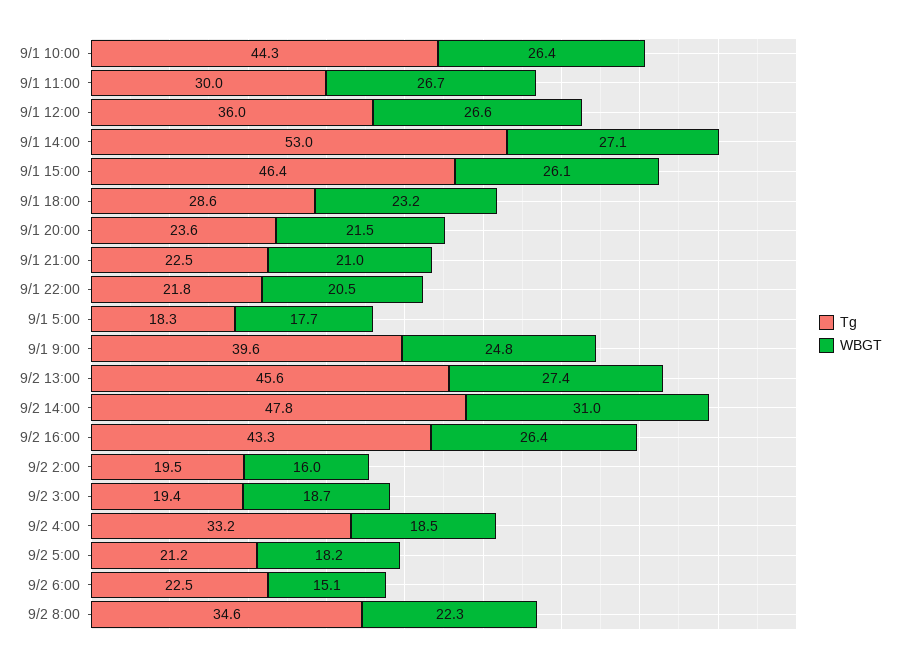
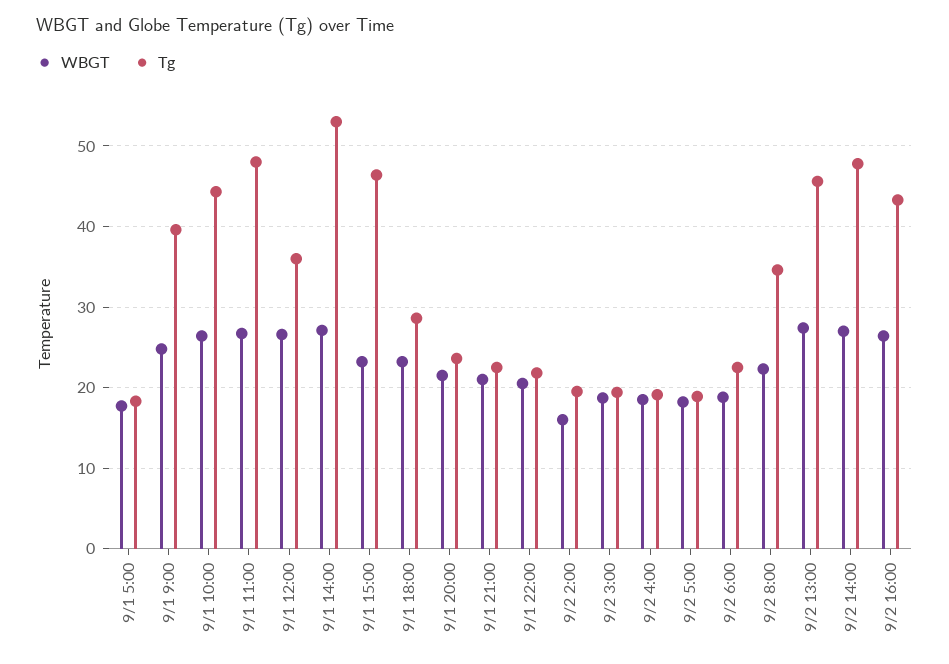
Tg, 9/1 11:00: 30 -> 48
WBGT, 9/1 15:00: 26.1 -> 23
WBGT, 9/2 14:00: 31 -> 27
Tg, 9/2 4:00: 33.2 -> 19
Tg, 9/2 5:00: 21.2 -> 19
WBGT, 9/2 6:00: 15.1 -> 19

